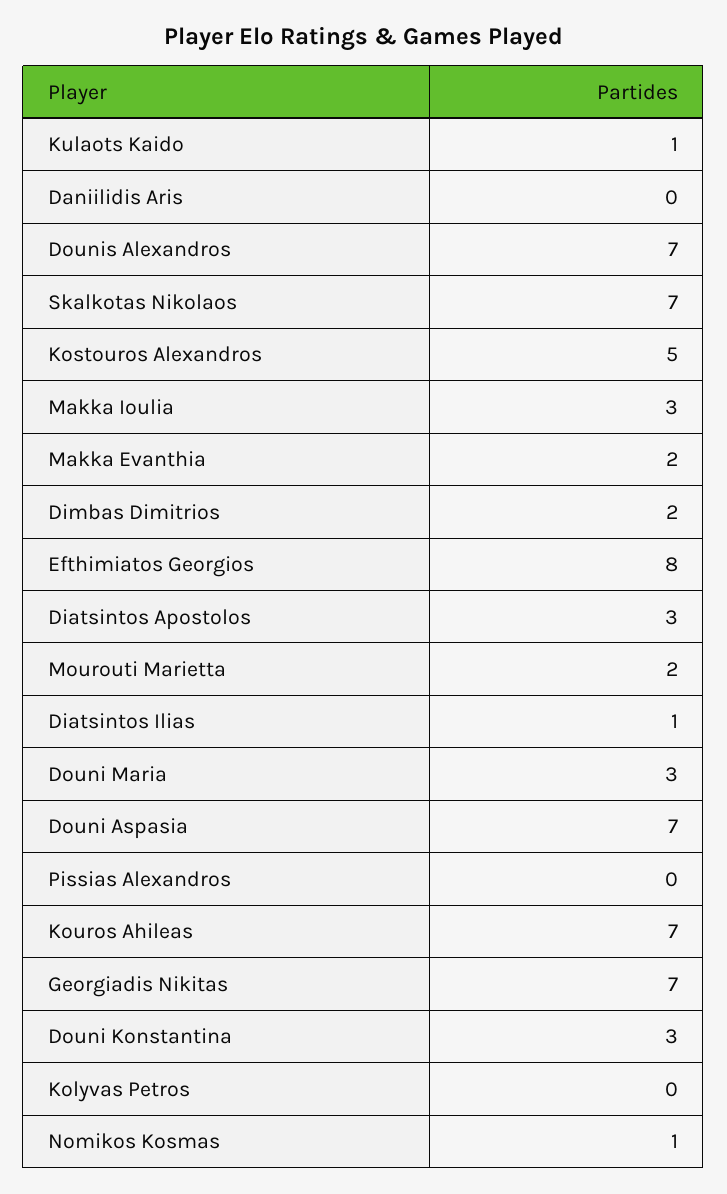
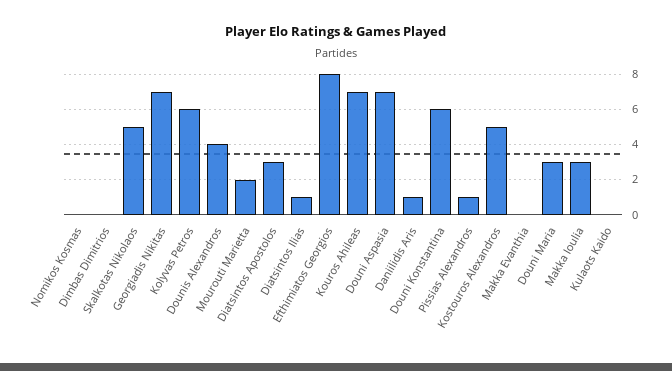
Kulaots Kaido: 1 -> 0
Daniilidis Aris: 0 -> 1
Dounis Alexandros: 7 -> 4
Skalkotas Nikolaos: 7 -> 5
Makka Evanthia: 2 -> 0
Dimbas Dimitrios: 2 -> 0
Pissias Alexandros: 0 -> 1
Douni Konstantina: 3 -> 6
Kolyvas Petros: 0 -> 6
Nomikos Kosmas: 1 -> 0

